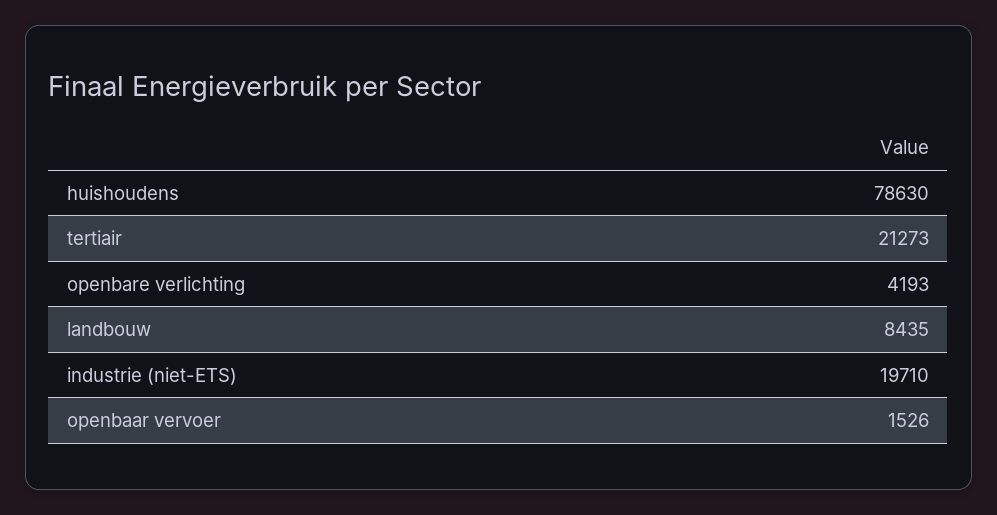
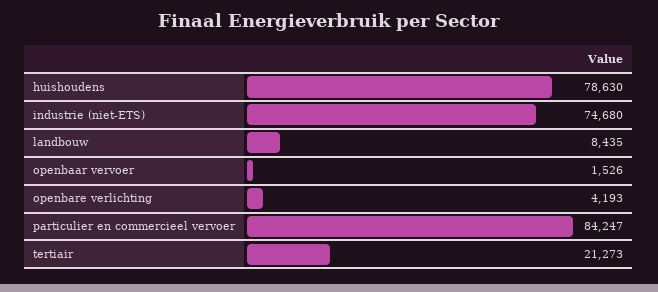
industrie (niet-ETS): 19710 -> 74680
particulier en commercieel vervoer: none -> 84247

